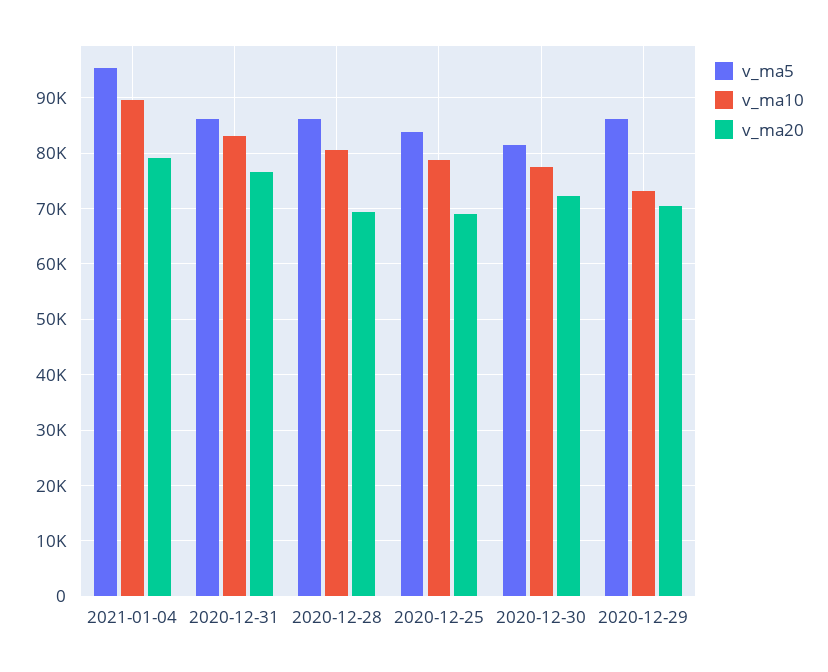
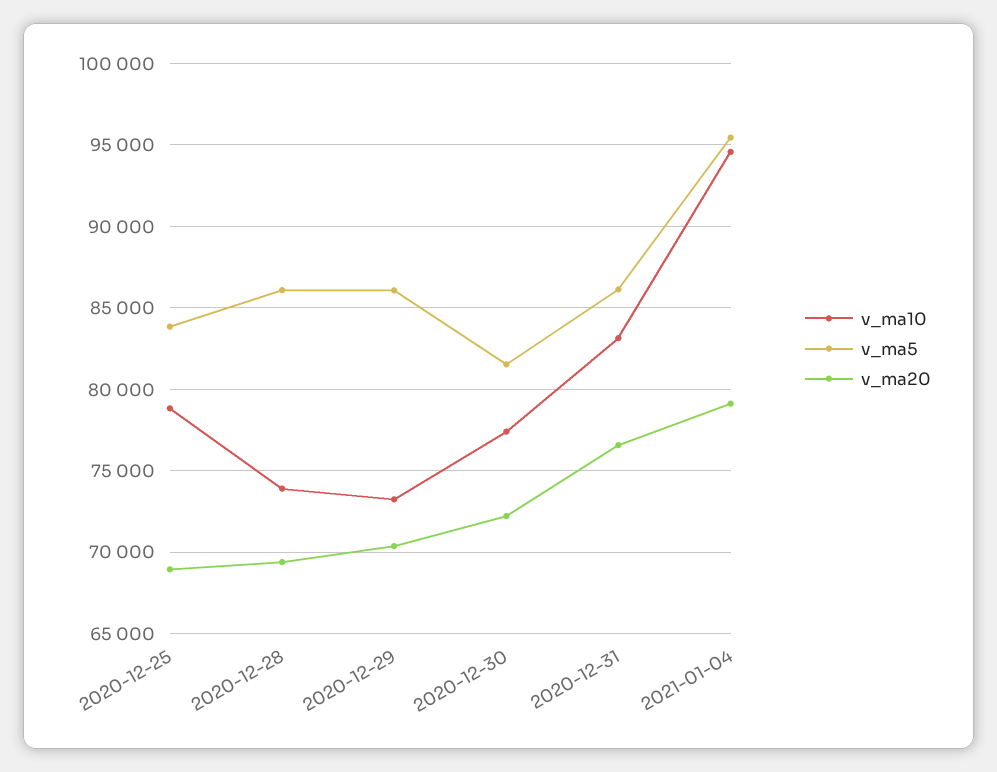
v_ma10, 2021-01-04: 90000 -> 94500
v_ma10, 2020-12-28: 80000 -> 74000

